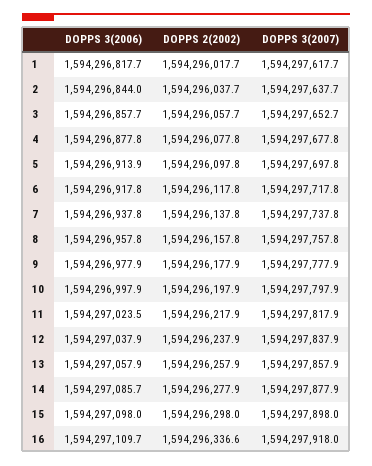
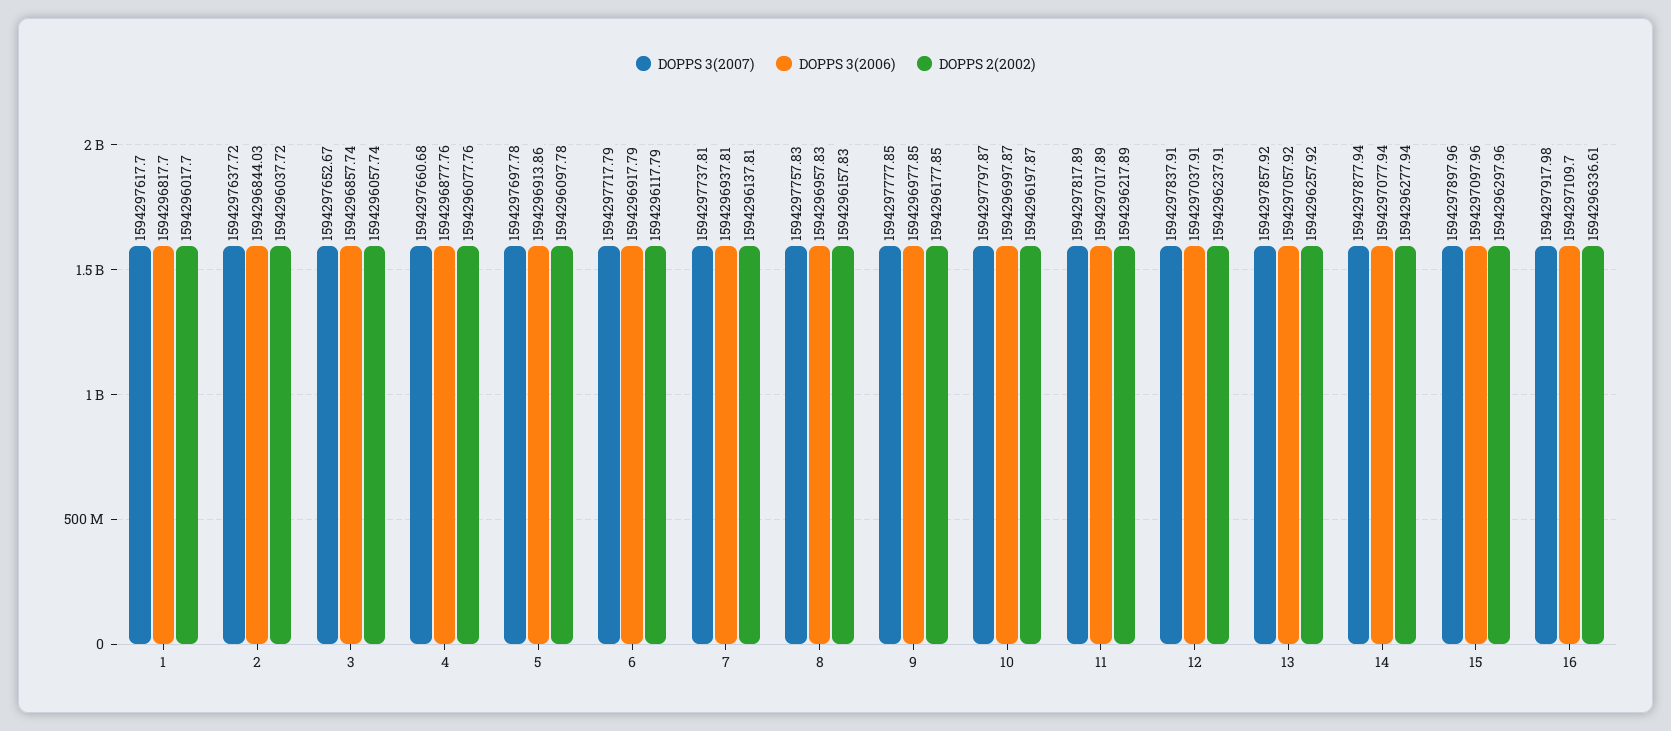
DOPPS 3(2007), 4: 1594297677.8 -> 1594297660.68
DOPPS 3(2006), 11: 1594297023.5 -> 1594297017.89
DOPPS 3(2006), 14: 1594297085.7 -> 1594297077.94

